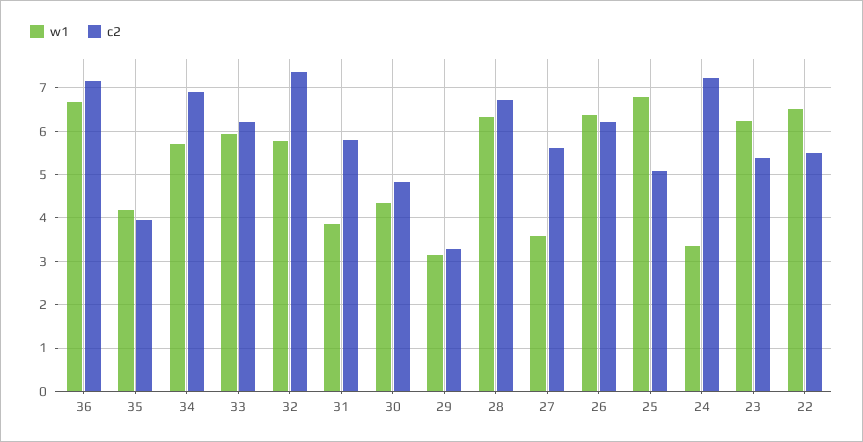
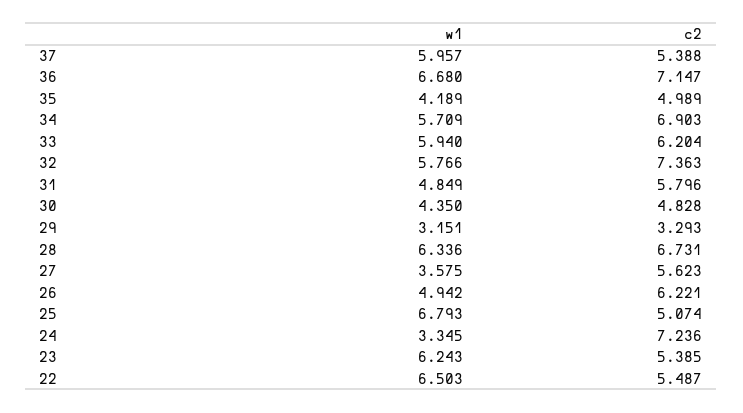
c2, 35: 4 -> 4.989
w1, 31: 3.8 -> 4.849
w1, 26: 6.4 -> 4.942
w1, 37: none -> 5.957
c2, 37: none -> 5.388

